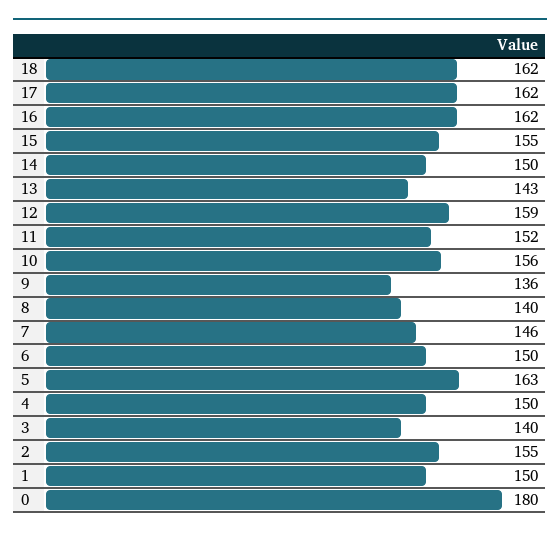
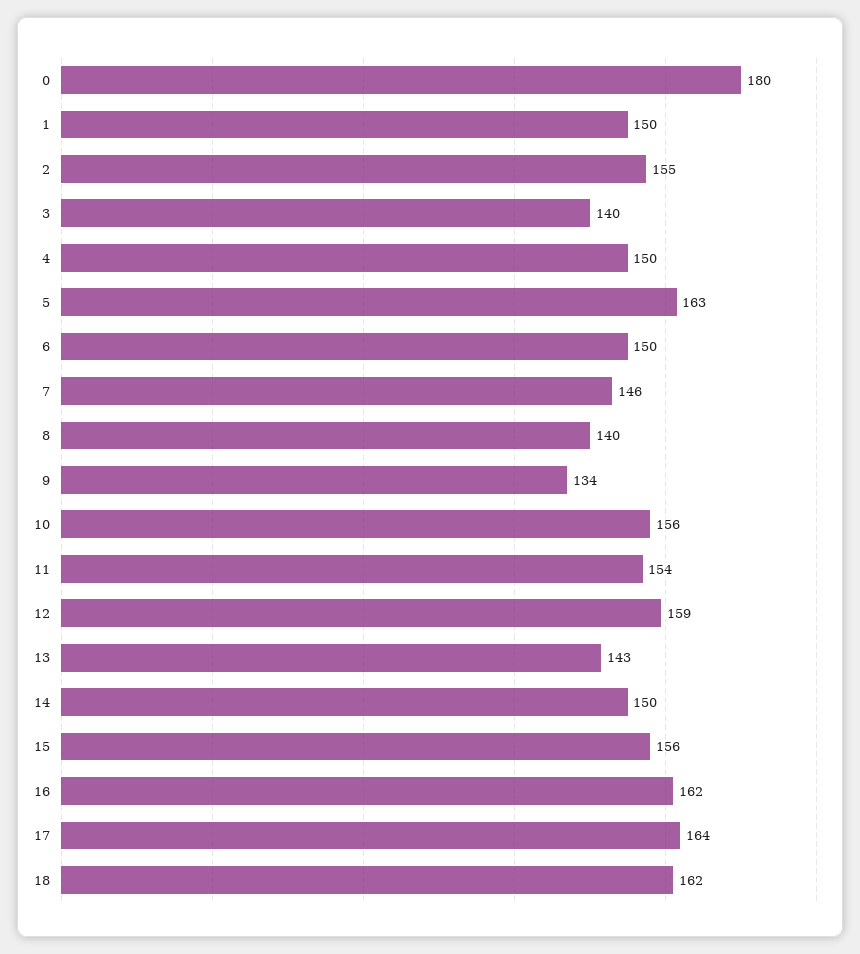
17: 162 -> 164
15: 155 -> 156
11: 152 -> 154
9: 136 -> 134

